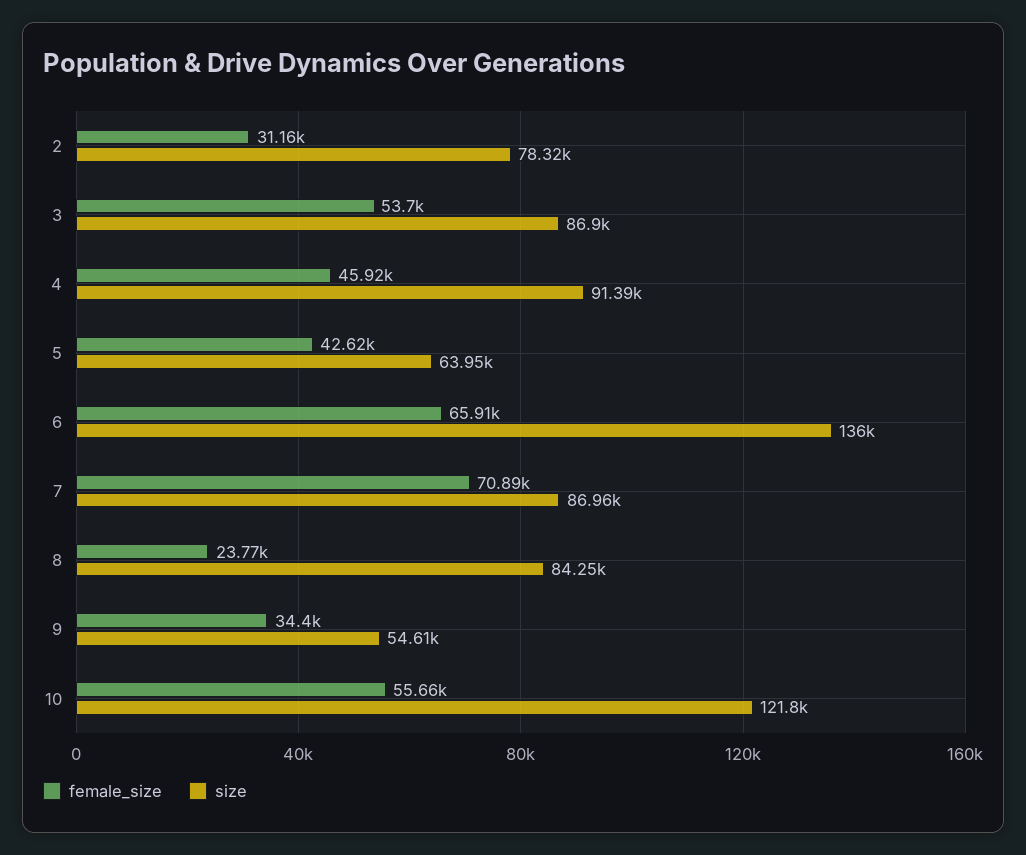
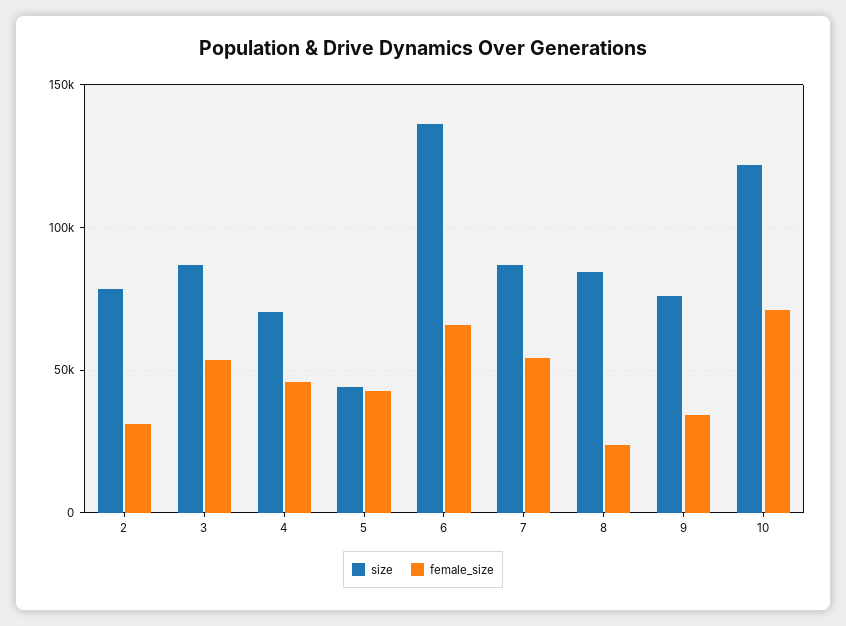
size, 4: 91390 -> 70000
size, 5: 63950 -> 45000
female_size, 7: 70890 -> 55000
size, 9: 54610 -> 75000
female_size, 10: 55660 -> 70000

